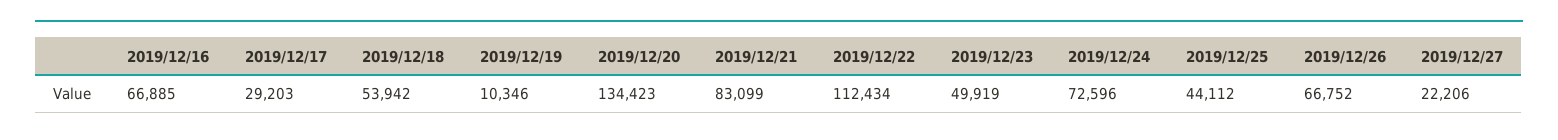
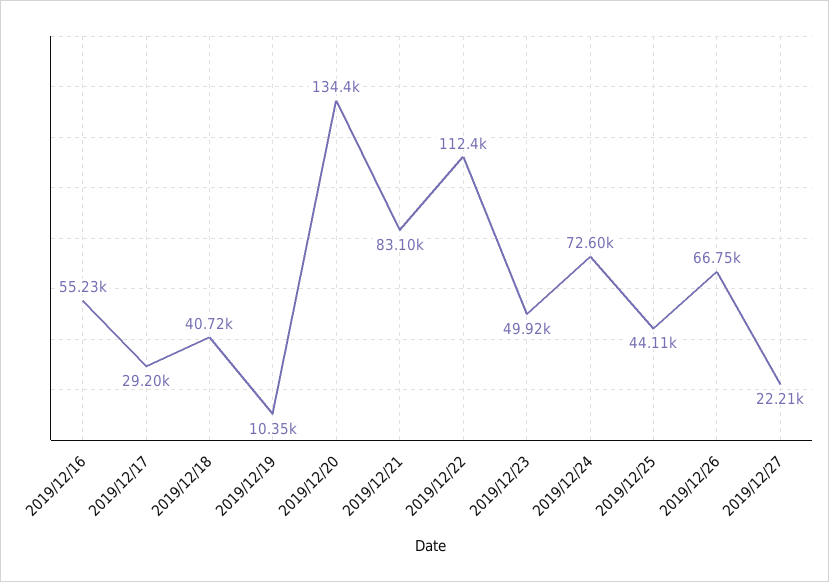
2019/12/16: 66885 -> 55230
2019/12/18: 53942 -> 40720

